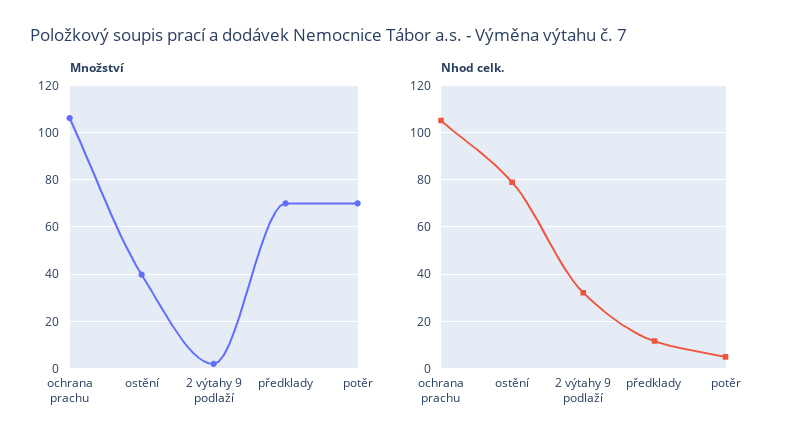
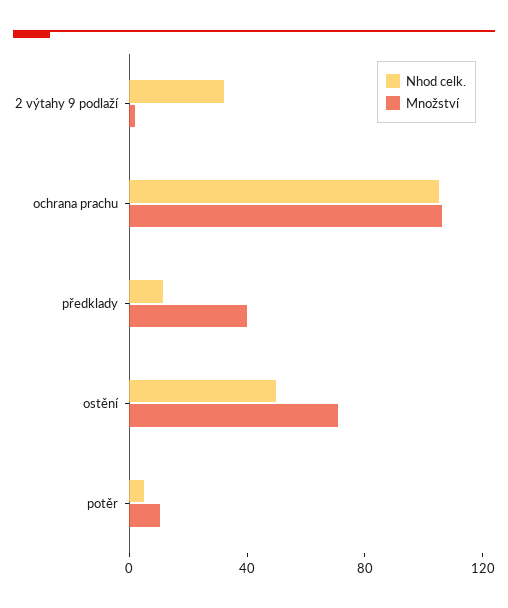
Množství, ostění: 40 -> 70
Množství, předklady: 70 -> 40
Množství, potěr: 70 -> 10
Nhod celk., ostění: 80 -> 50

